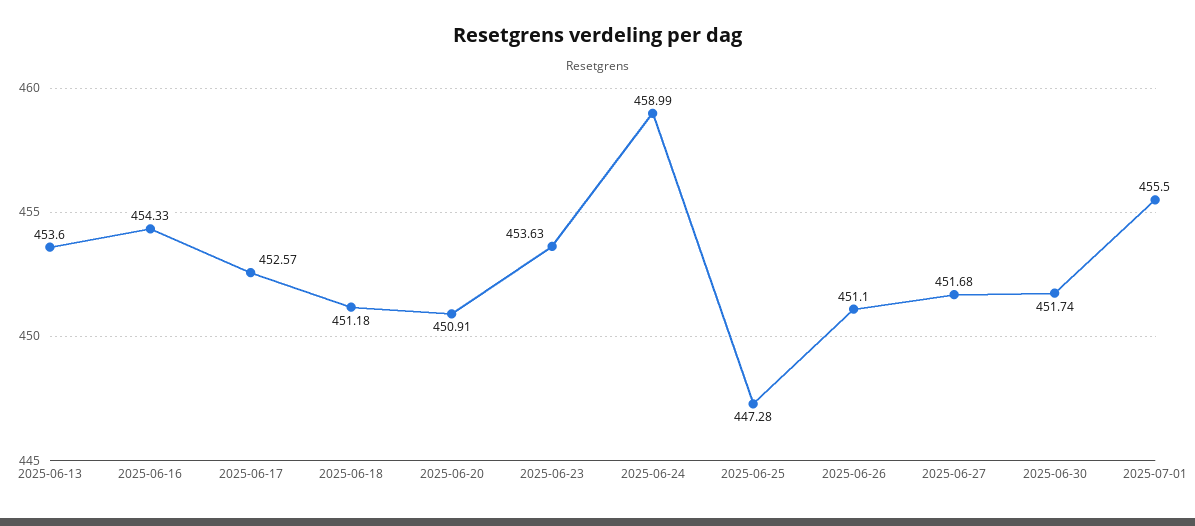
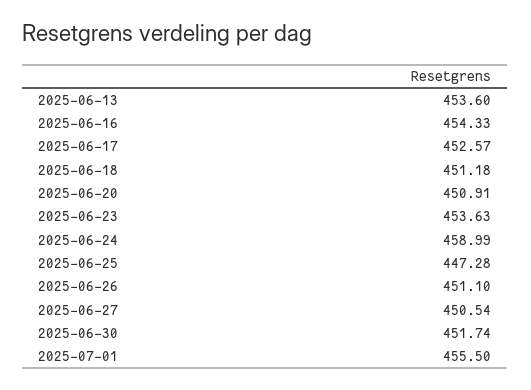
2025-06-27: 451.68 -> 450.54

